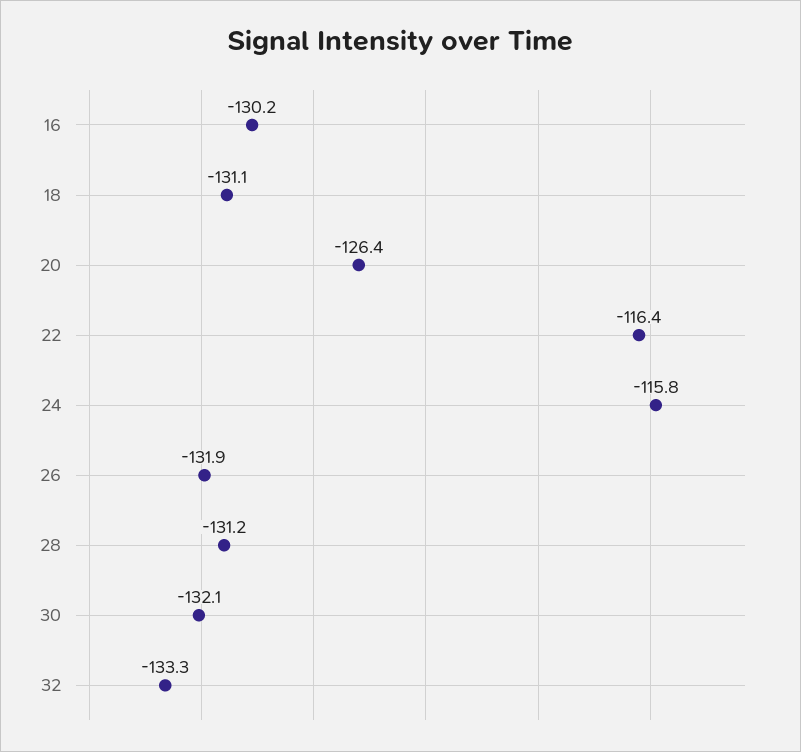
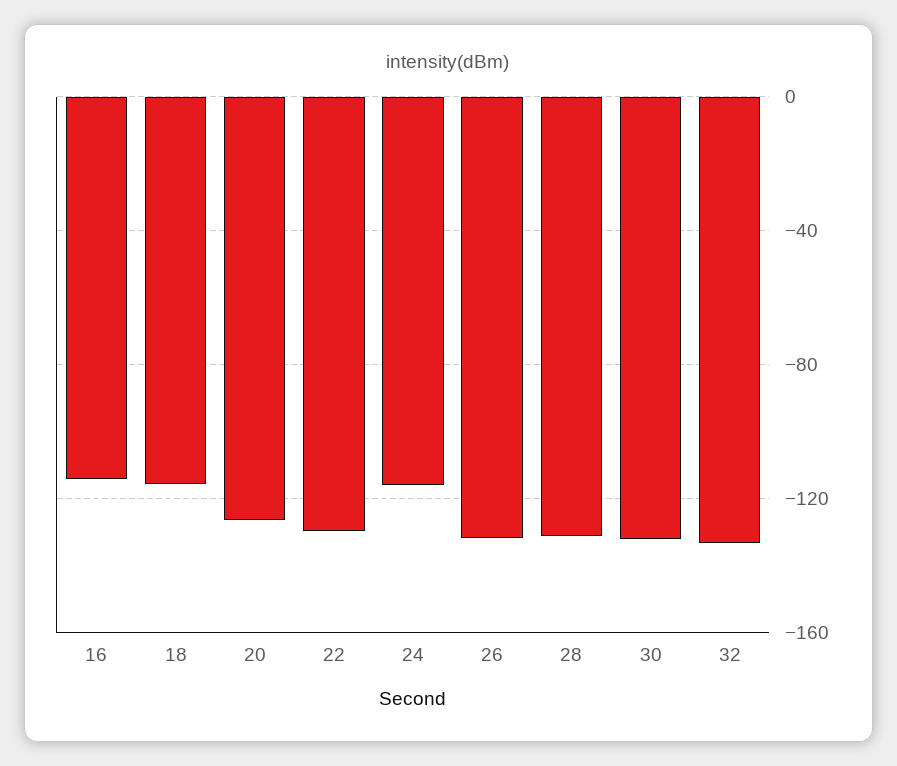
16: -130.2 -> -115
18: -131.1 -> -115
22: -116.4 -> -130

